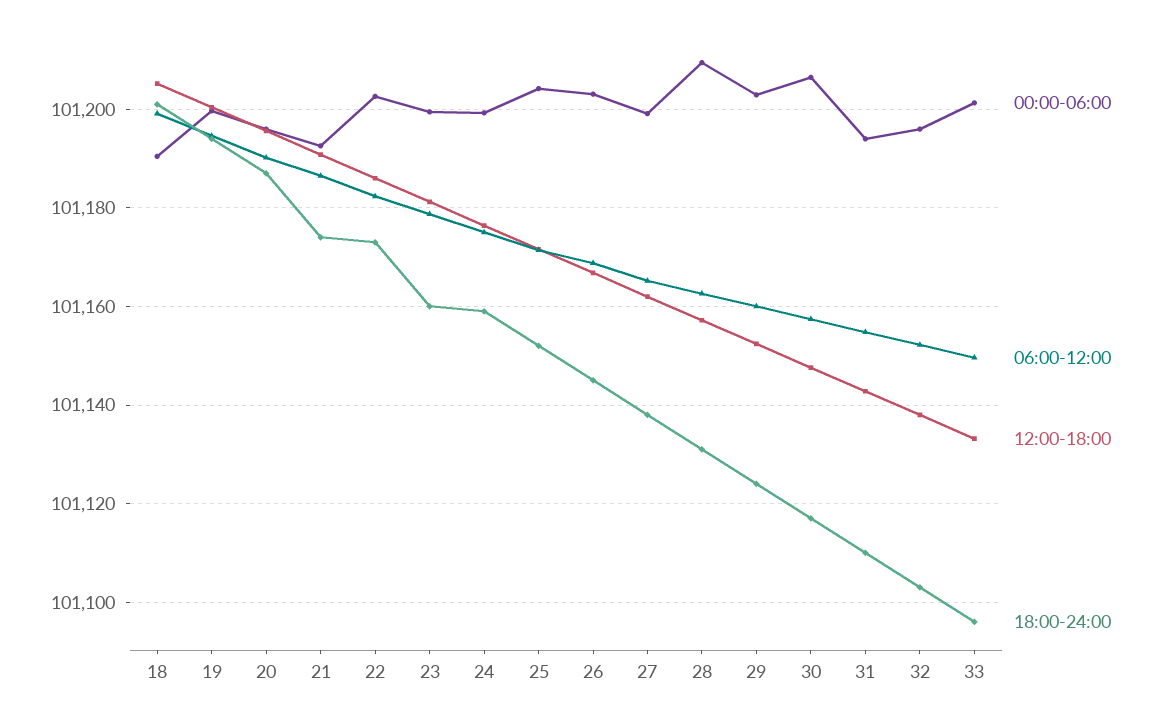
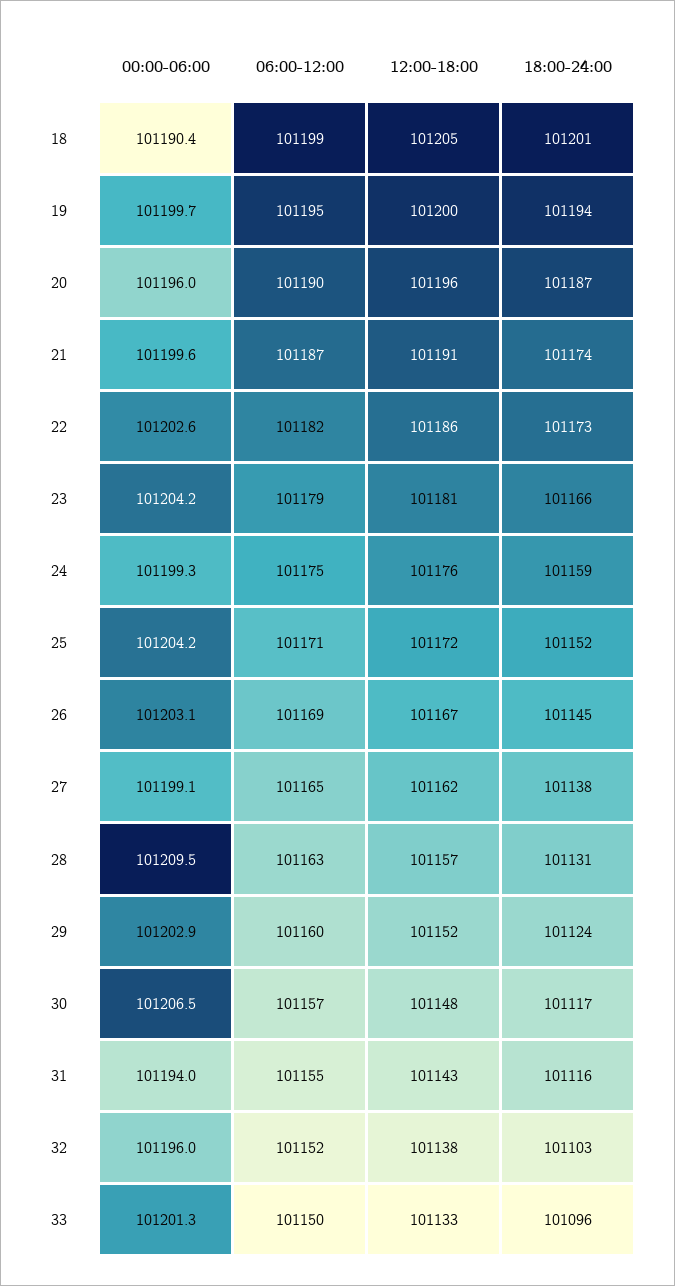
00:00-06:00, 21: 101192 -> 101199.6
00:00-06:00, 23: 101200 -> 101204.2
18:00-24:00, 23: 101160 -> 101166
18:00-24:00, 31: 101110 -> 101116

